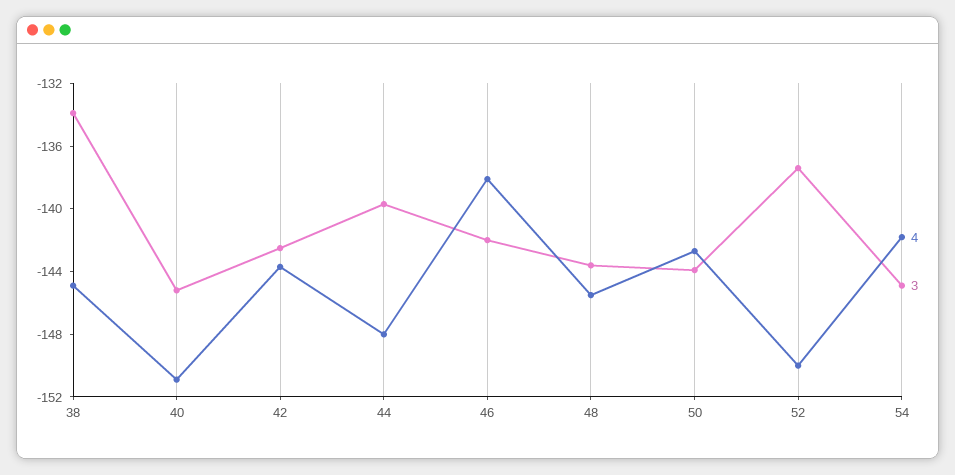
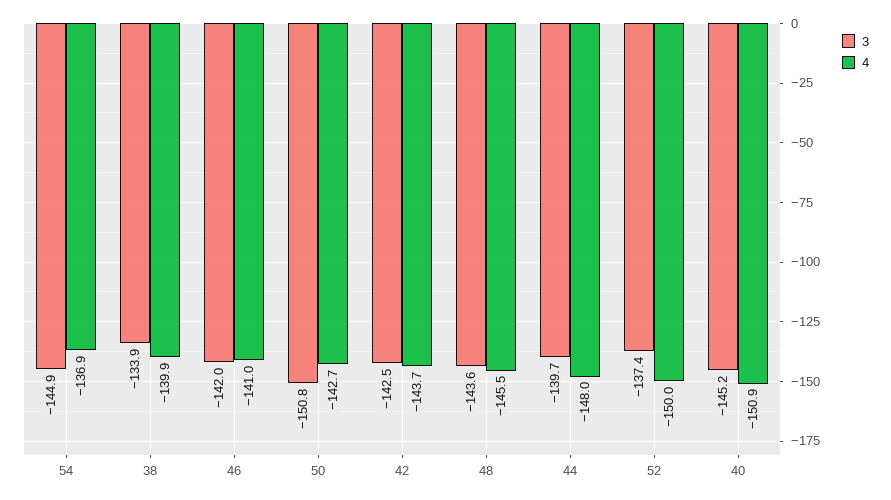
4, 38: -145 -> -139.9
4, 46: -138 -> -141
3, 50: -144 -> -150.8
4, 54: -142 -> -136.9

